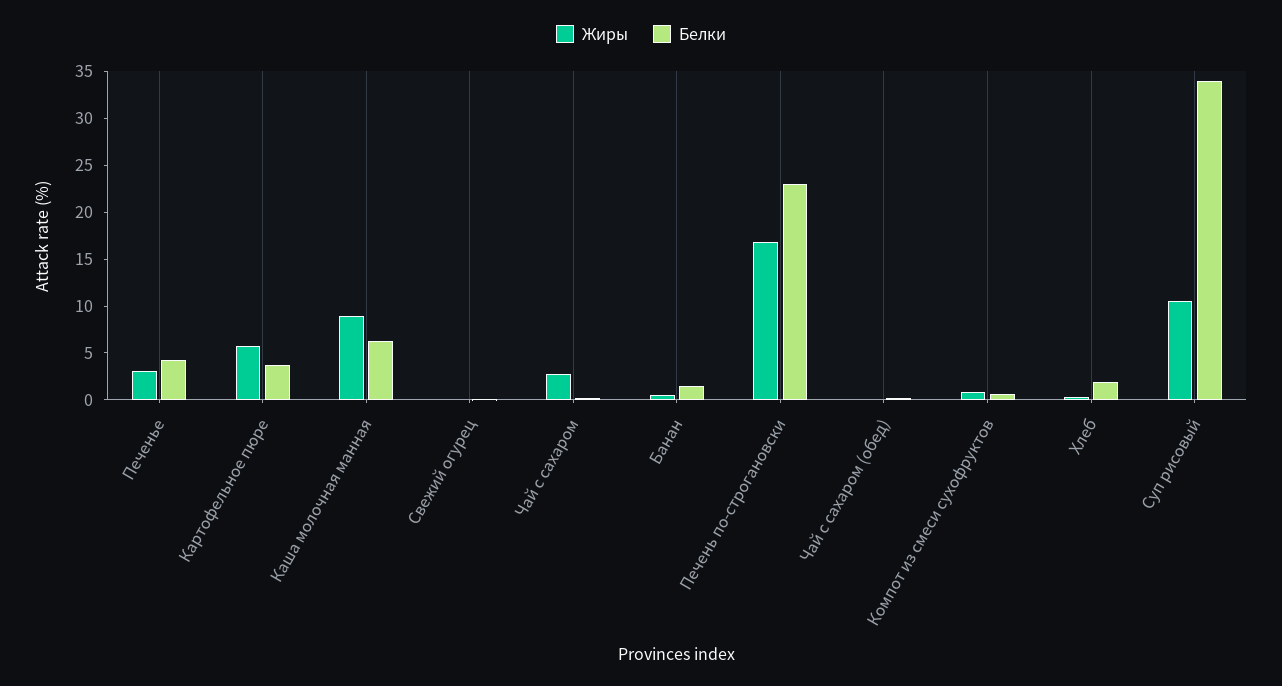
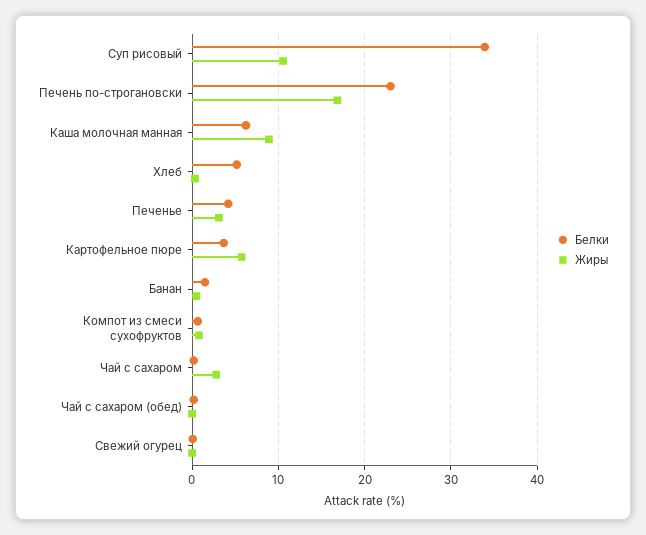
Белки, Хлеб: 2 -> 5

